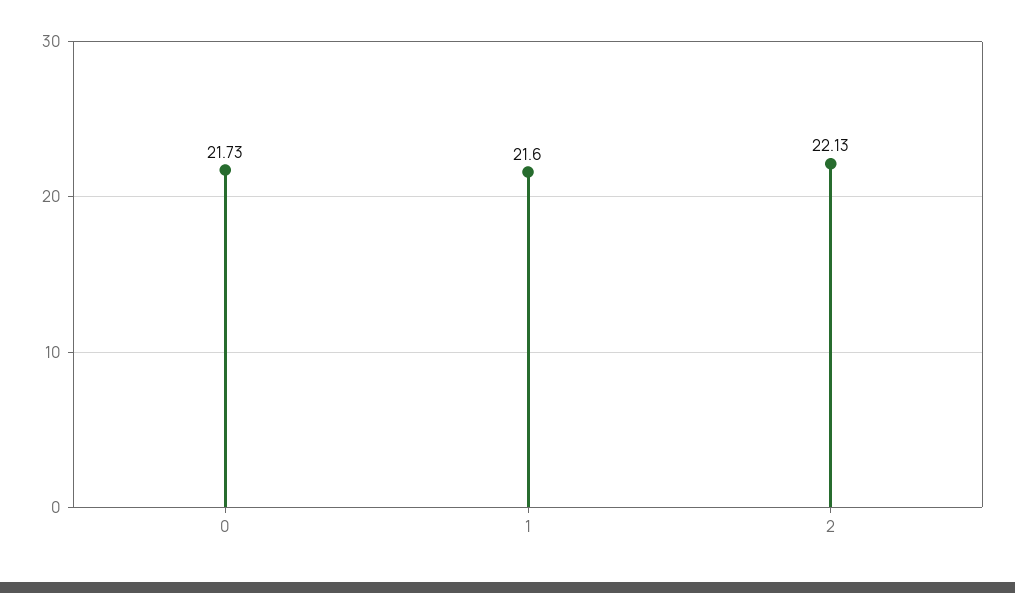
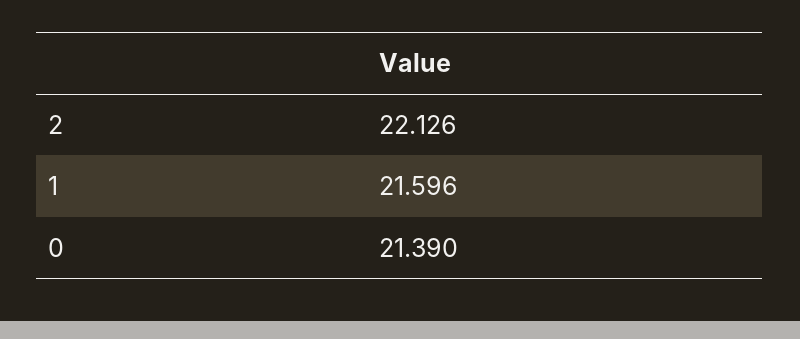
0: 21.73 -> 21.39

